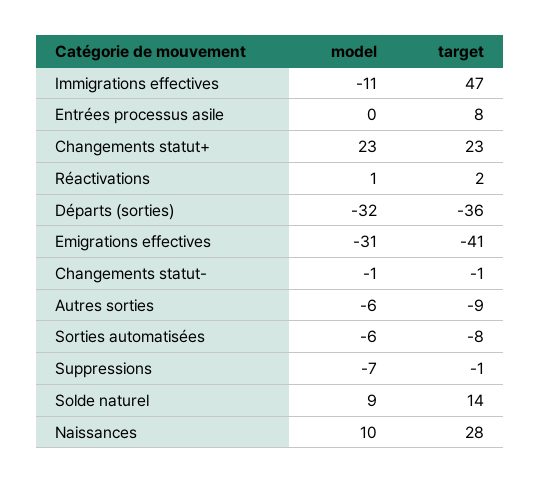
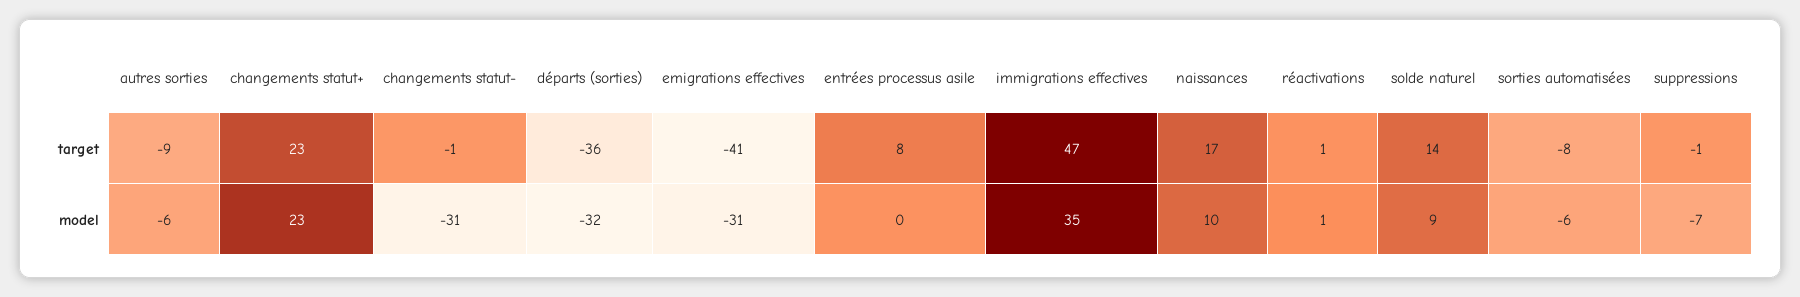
model, Immigrations effectives: -11 -> 35
target, Réactivations: 2 -> 1
model, Changements statut-: -1 -> -31
target, Naissances: 28 -> 17

